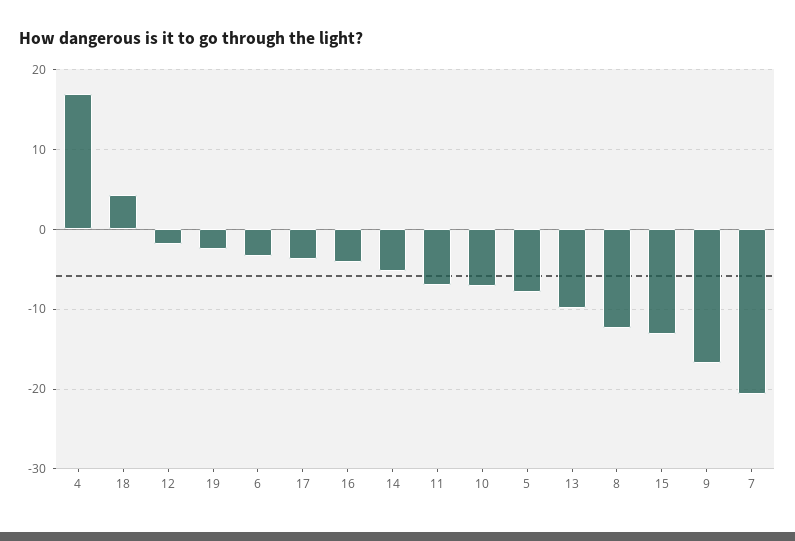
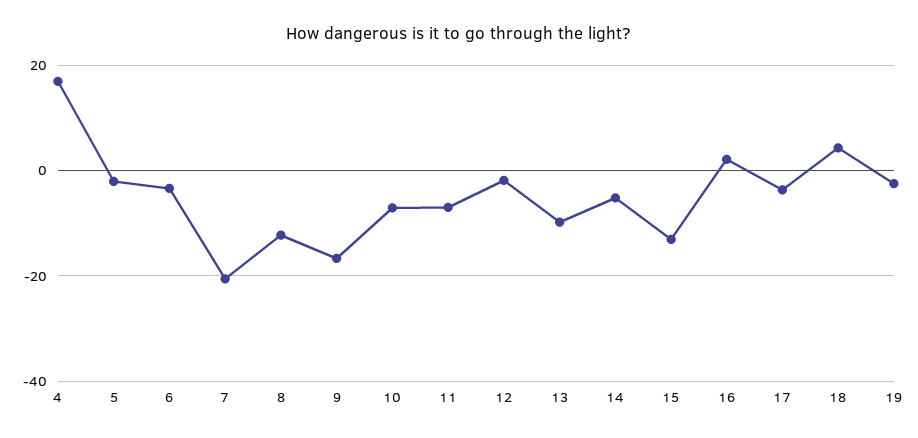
16: -4 -> 2
5: -8 -> -2

